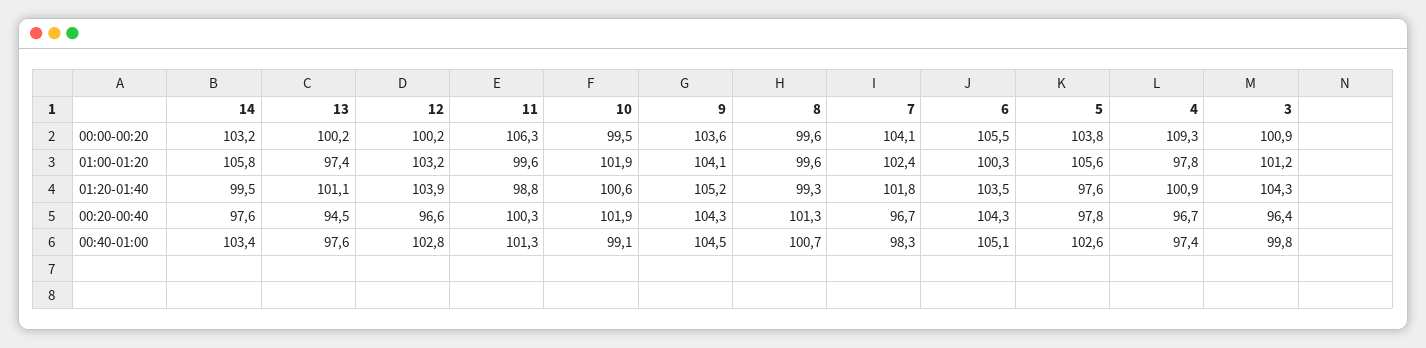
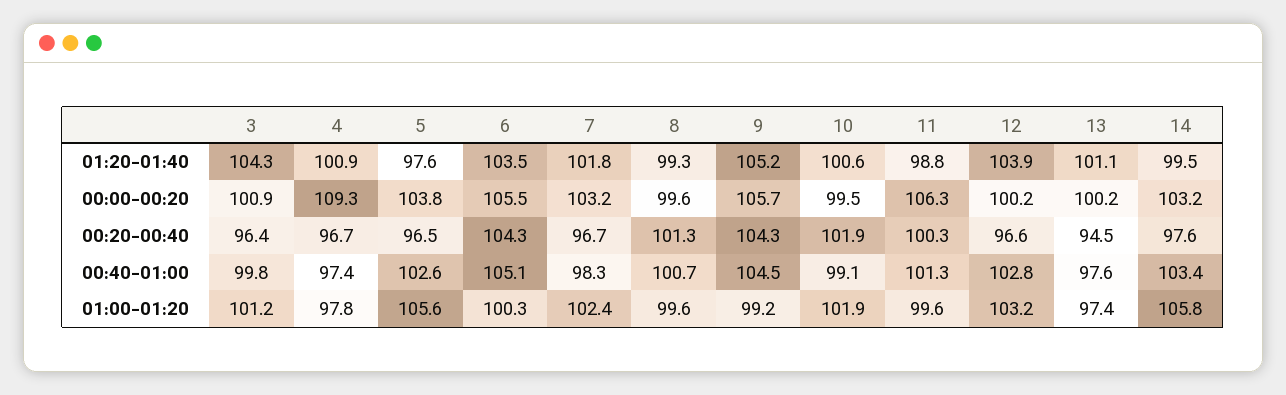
9, 00:00-00:20: 103.6 -> 105.7
7, 00:00-00:20: 104.1 -> 103.2
9, 01:00-01:20: 104.1 -> 99.2
5, 00:20-00:40: 97.8 -> 96.5

